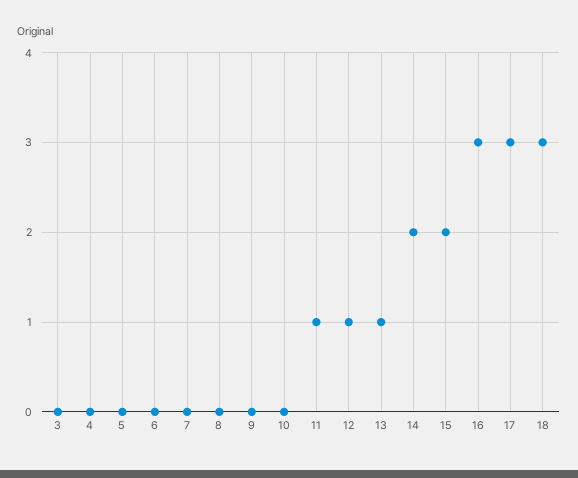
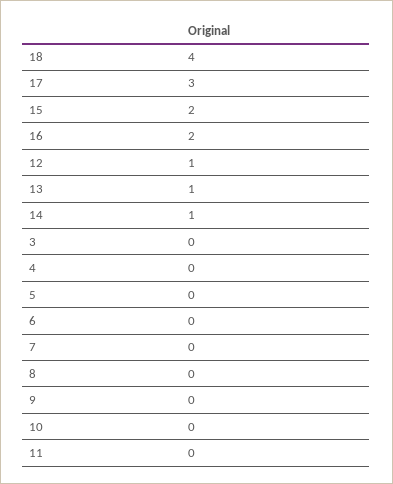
11: 1 -> 0
14: 2 -> 1
16: 3 -> 2
18: 3 -> 4

